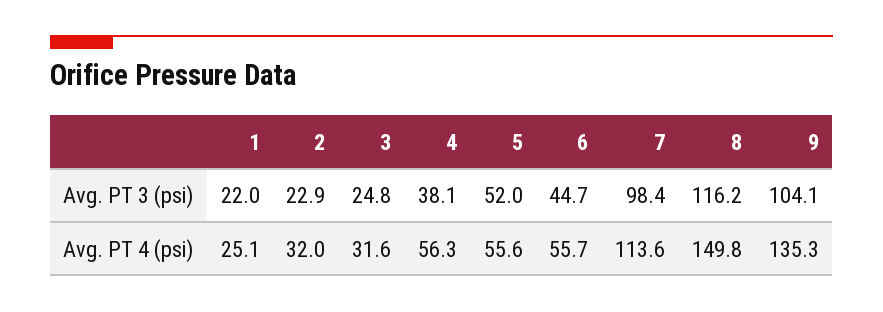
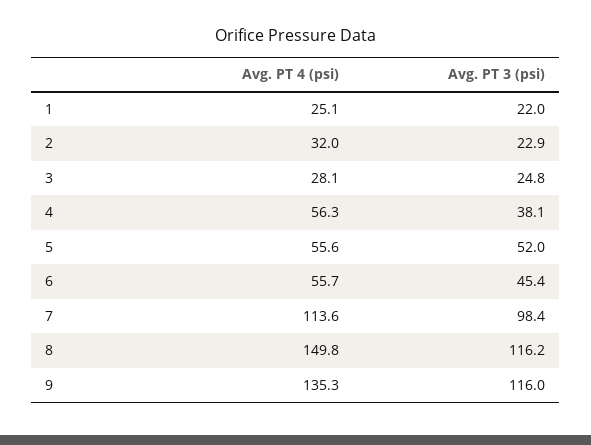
6, Avg. PT 3 (psi): 44.7 -> 45.4
9, Avg. PT 3 (psi): 104.1 -> 116
3, Avg. PT 4 (psi): 31.6 -> 28.1

